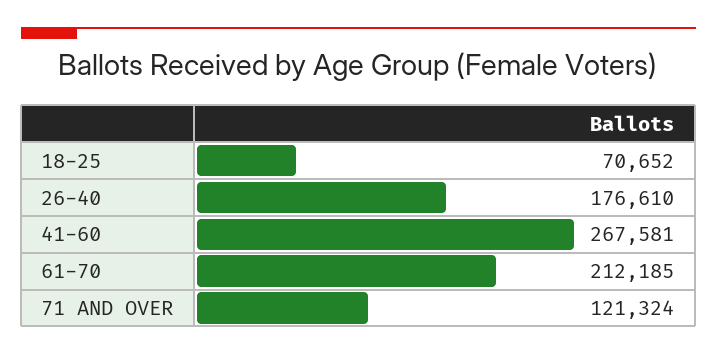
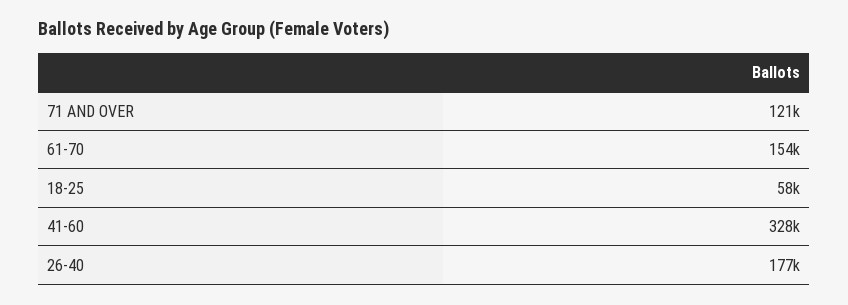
18-25: 70652 -> 58000
41-60: 267581 -> 328000
61-70: 212185 -> 154000

